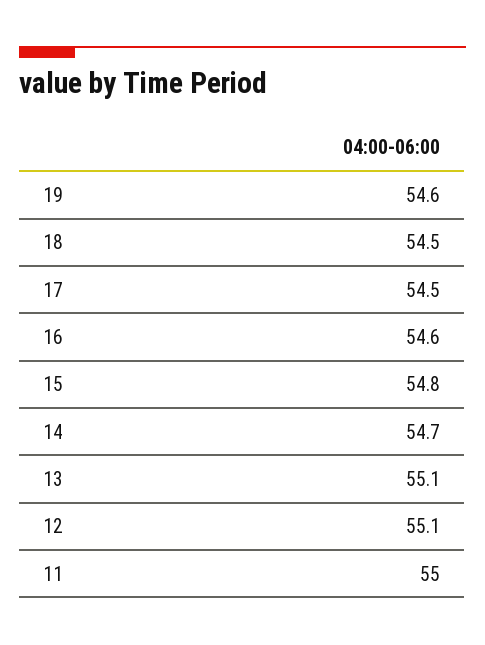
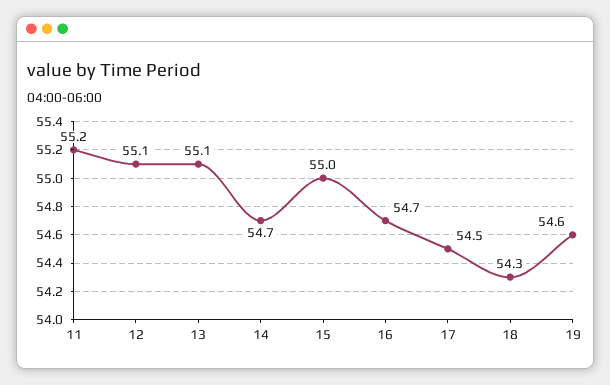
18: 54.5 -> 54.3
16: 54.6 -> 54.7
15: 54.8 -> 55
11: 55 -> 55.2

